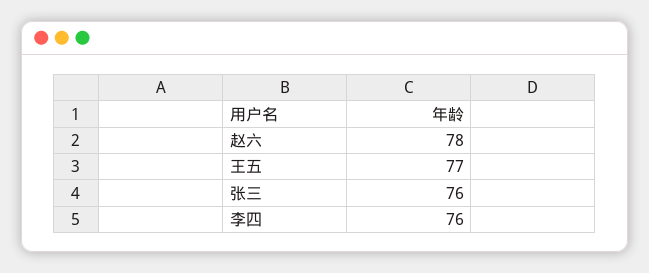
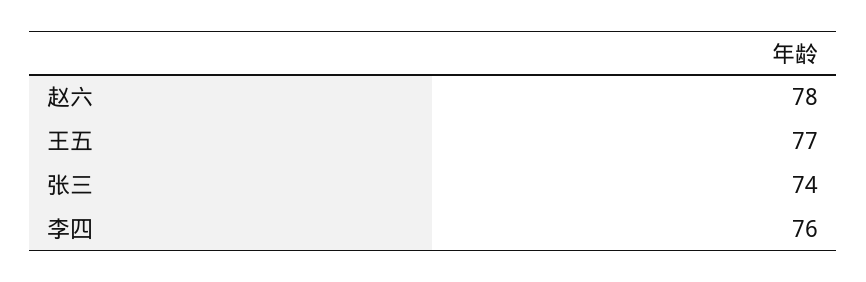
张三: 76 -> 74

